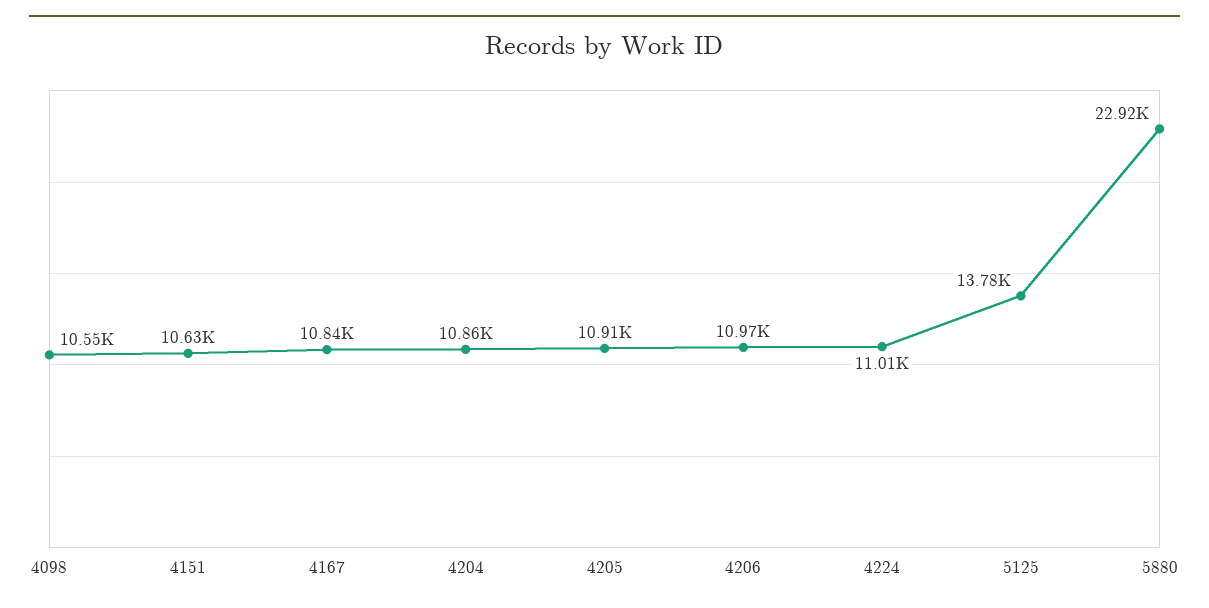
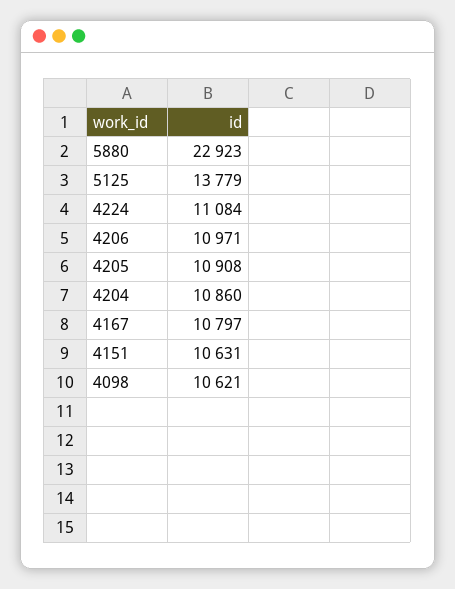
4098: 10550 -> 10621
4167: 10840 -> 10797
4224: 11010 -> 11084

